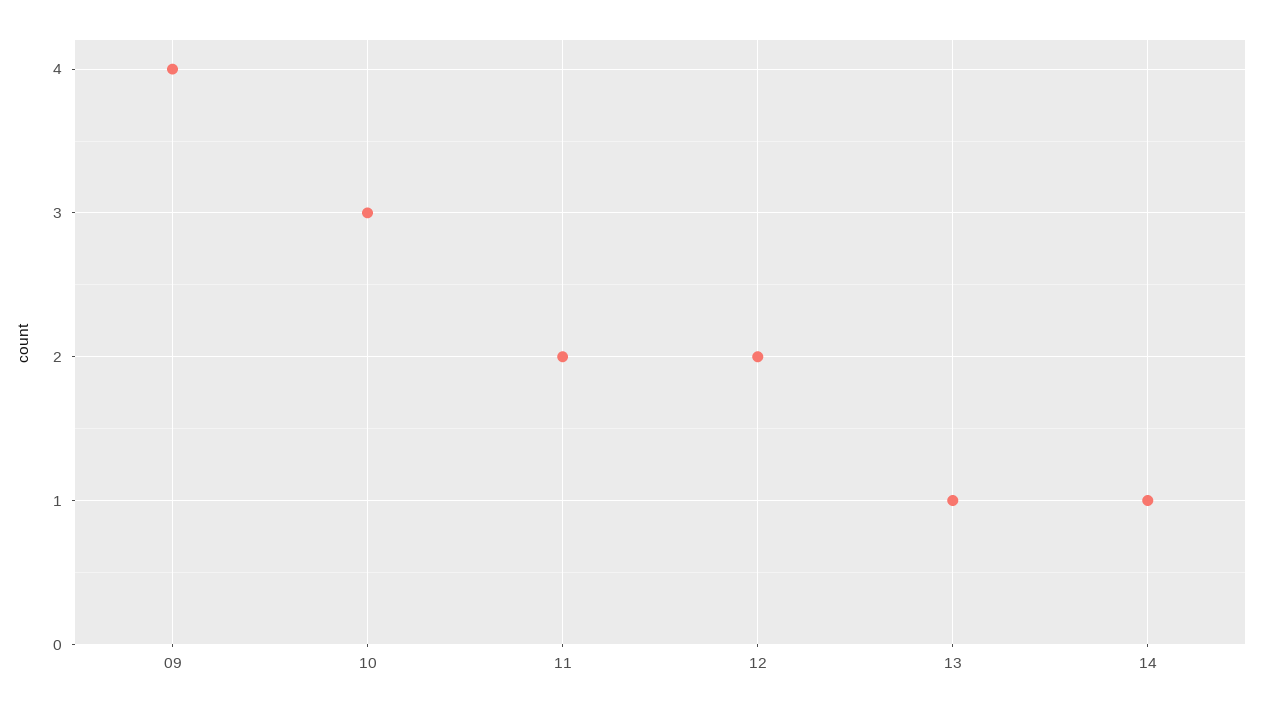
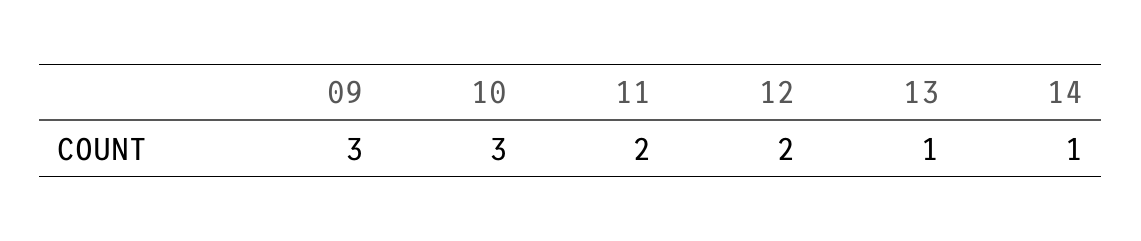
09: 4 -> 3

